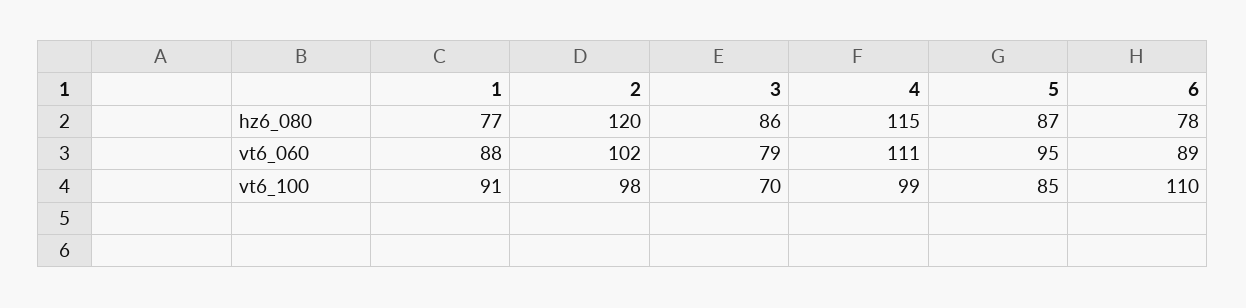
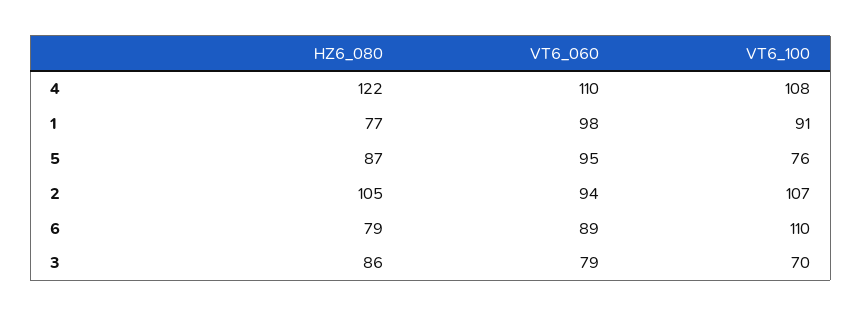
2, hz6_080: 120 -> 105
4, hz6_080: 115 -> 122
6, hz6_080: 78 -> 79
1, vt6_060: 88 -> 98
2, vt6_060: 102 -> 94
4, vt6_060: 111 -> 110
2, vt6_100: 98 -> 107
4, vt6_100: 99 -> 108
5, vt6_100: 85 -> 76

